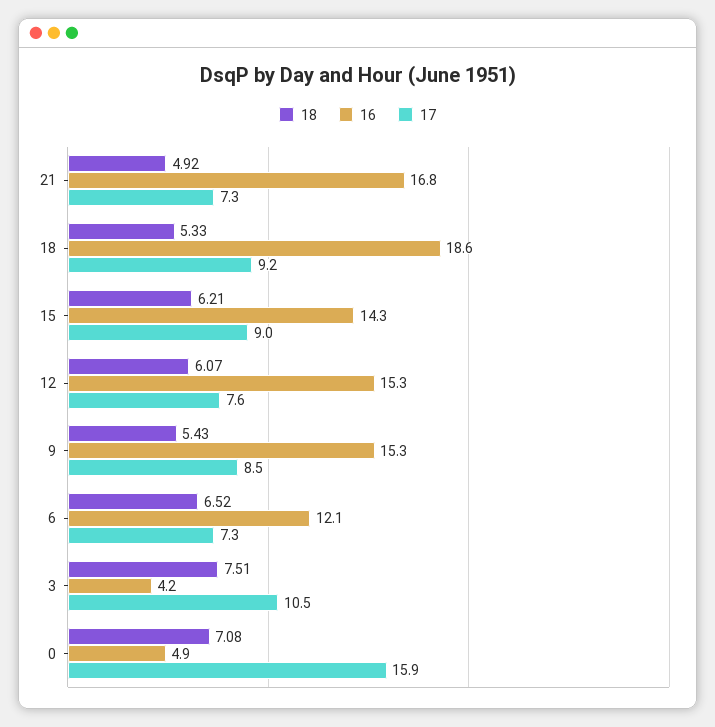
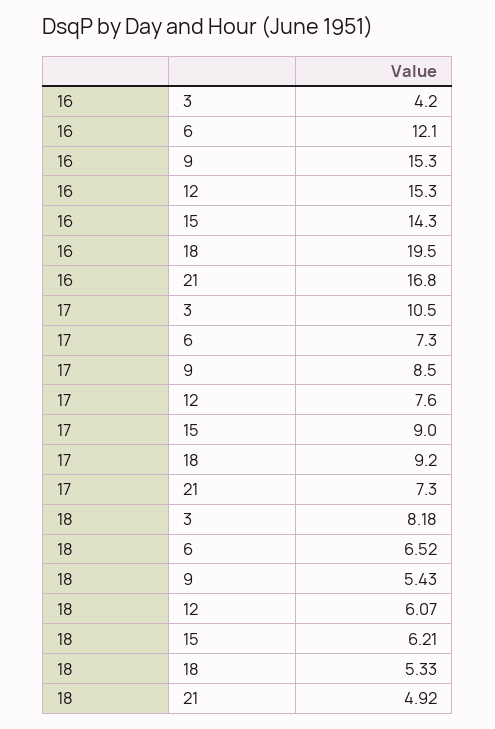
16, 18: 18.6 -> 19.5
18, 3: 7.51 -> 8.18
18, 0: 7.08 -> none
16, 0: 4.9 -> none
17, 0: 15.9 -> none

